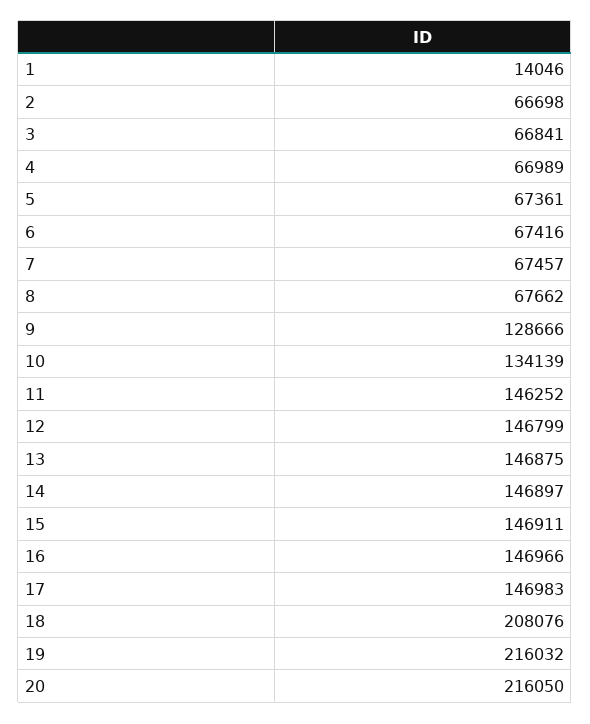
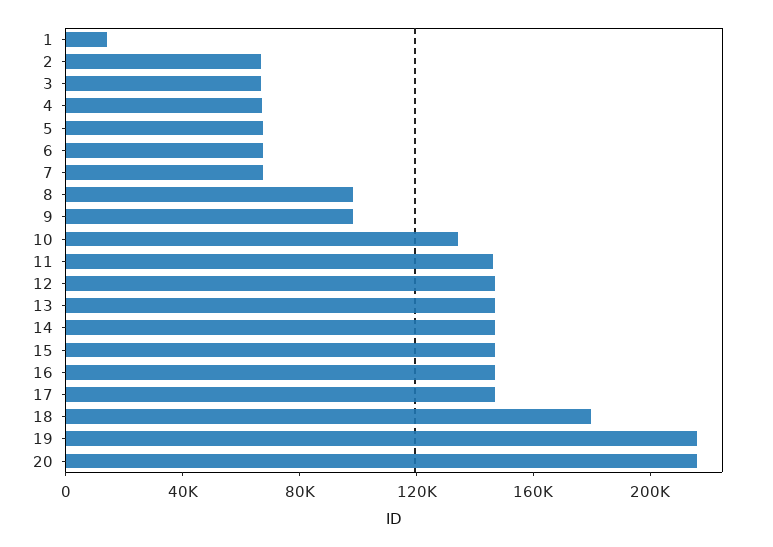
8: 67662 -> 100000
9: 128666 -> 100000
18: 208076 -> 180000

